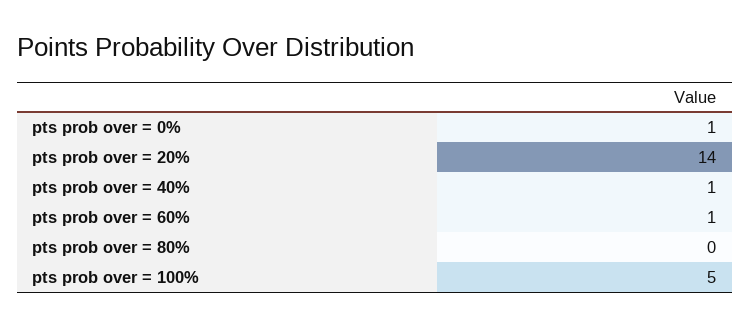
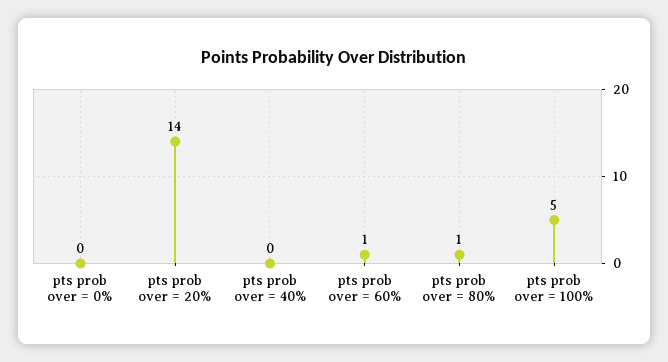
pts prob over = 0%: 1 -> 0
pts prob over = 40%: 1 -> 0
pts prob over = 80%: 0 -> 1

